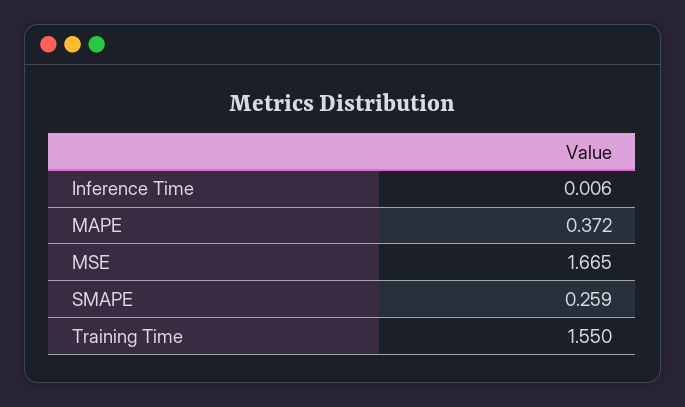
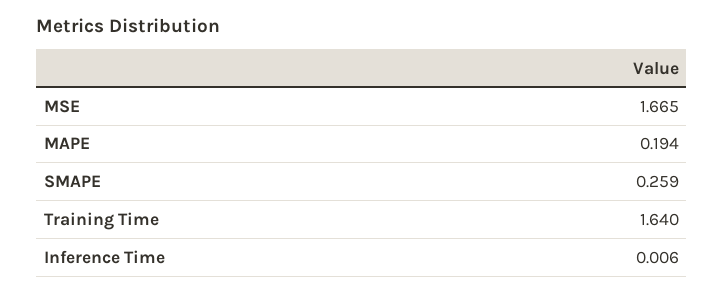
MAPE: 0.372 -> 0.194
Training Time: 1.55 -> 1.64

